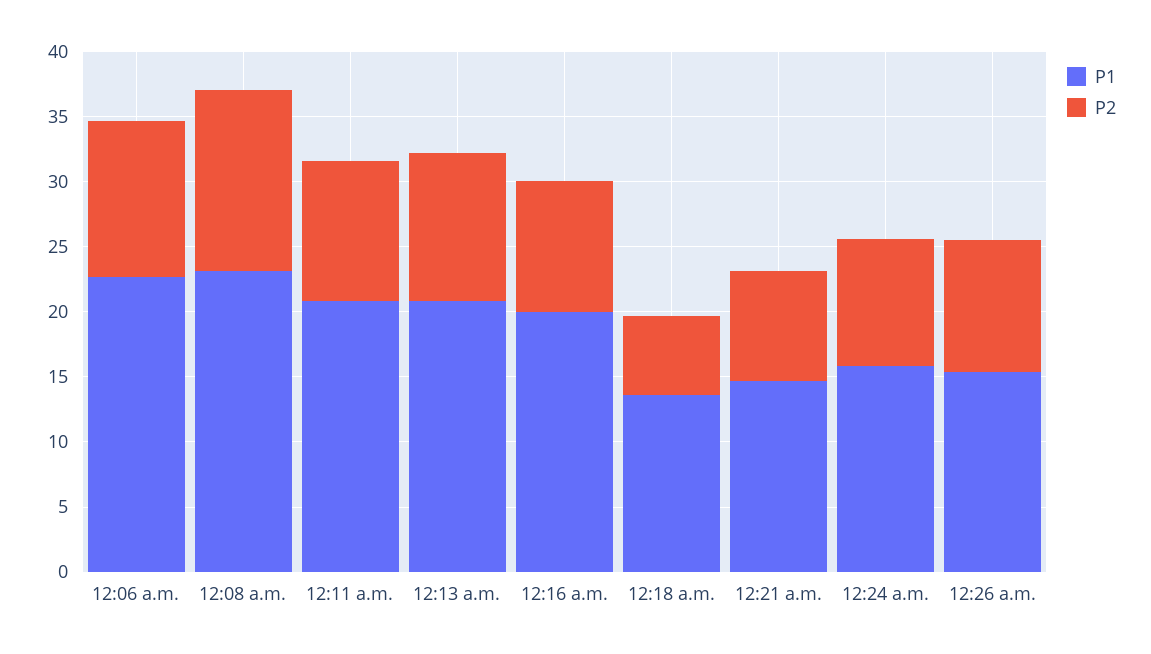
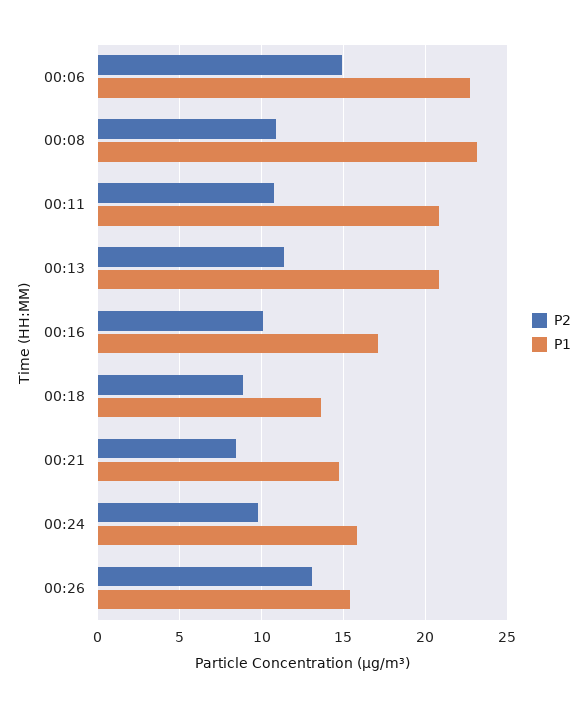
P2, 12:06 a.m.: 12 -> 15
P2, 12:08 a.m.: 14 -> 11
P1, 12:16 a.m.: 20 -> 17
P2, 12:18 a.m.: 6 -> 9
P2, 12:26 a.m.: 10 -> 13

